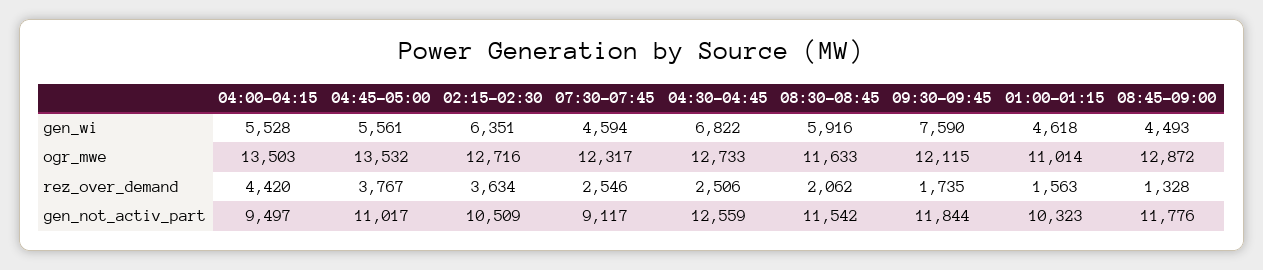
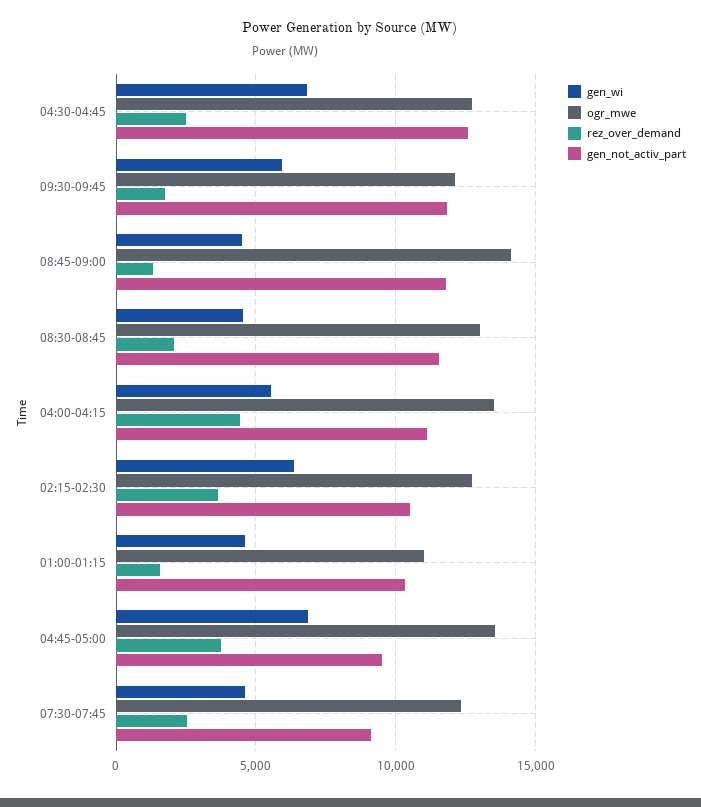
gen_wi, 04:45-05:00: 5561 -> 7000
gen_wi, 08:30-08:45: 5916 -> 4500
gen_wi, 09:30-09:45: 7590 -> 6000
ogr_mwe, 08:30-08:45: 11633 -> 13000
ogr_mwe, 08:45-09:00: 12872 -> 14000
gen_not_activ_part, 04:00-04:15: 9497 -> 11000
gen_not_activ_part, 04:45-05:00: 11017 -> 9500

